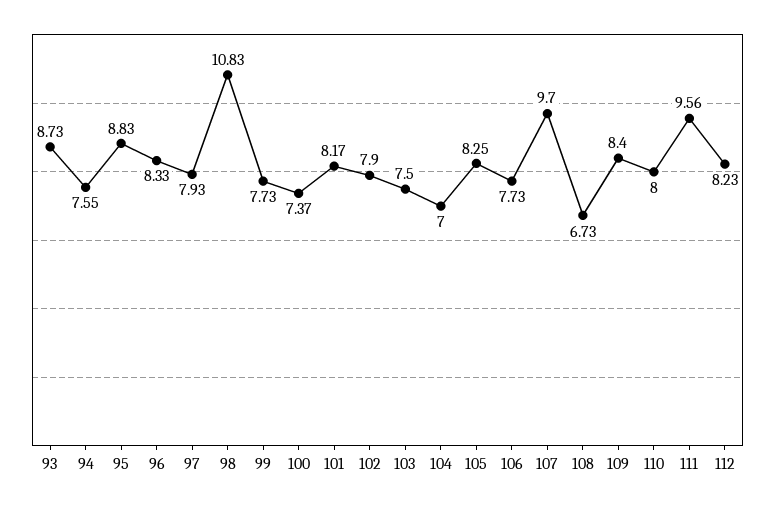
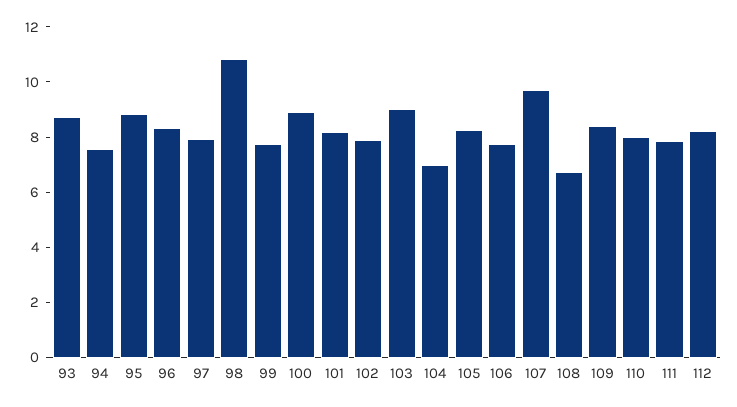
100: 7.37 -> 9
103: 7.5 -> 9
111: 9.56 -> 8

